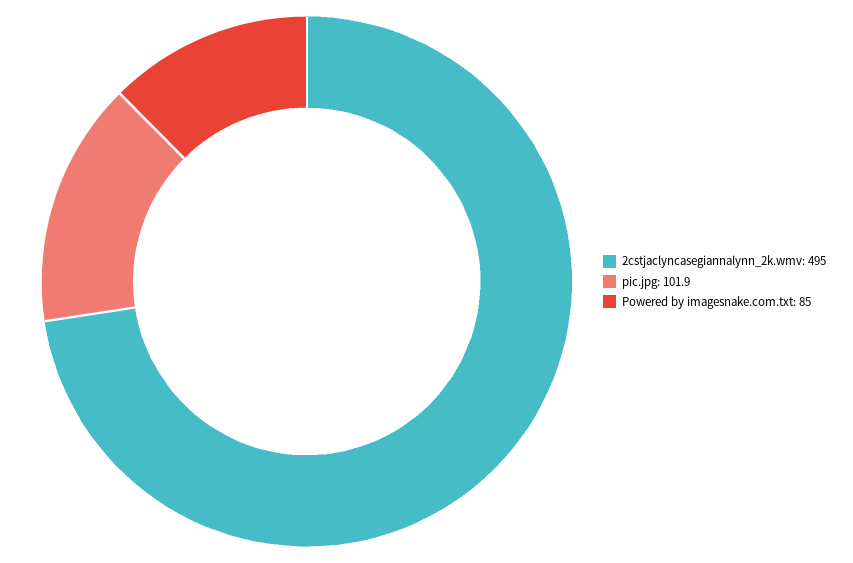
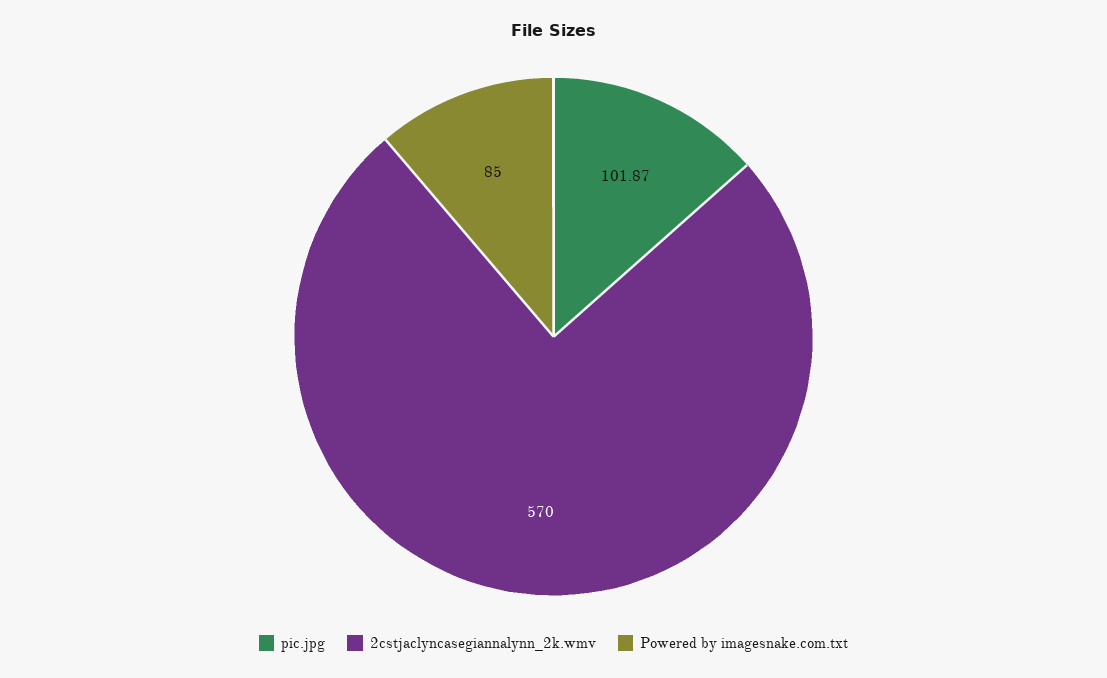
2cstjaclyncasegiannalynn_2k.wmv: 495 -> 570

